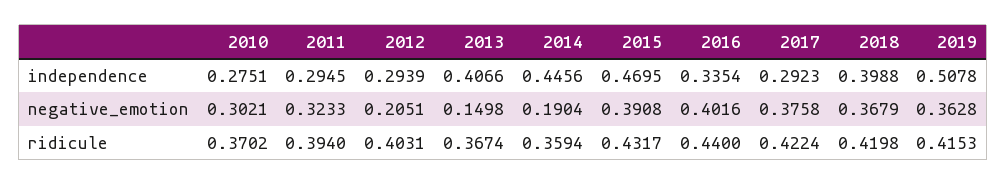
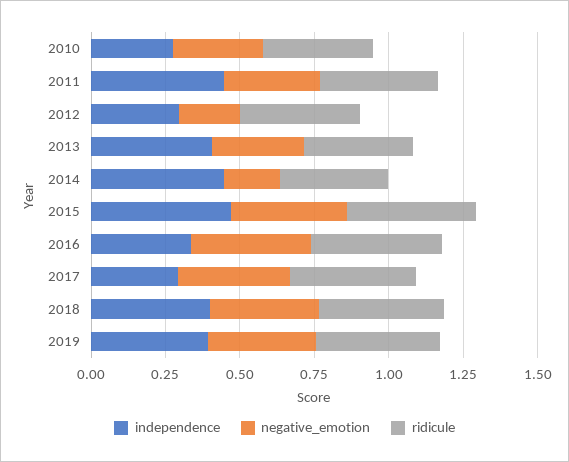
independence, 2011: 0.2945 -> 0.45
independence, 2019: 0.5078 -> 0.4
negative_emotion, 2013: 0.1498 -> 0.3

